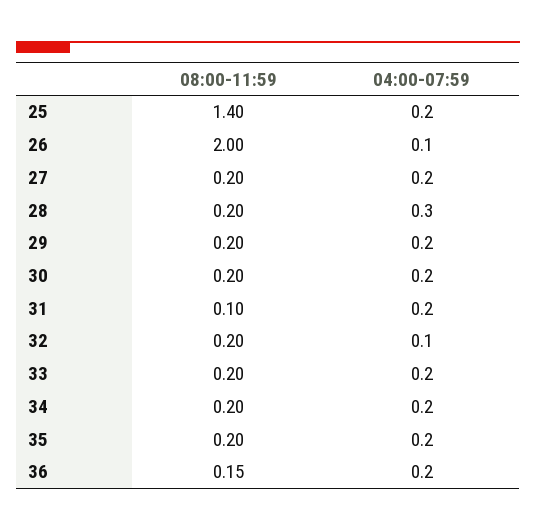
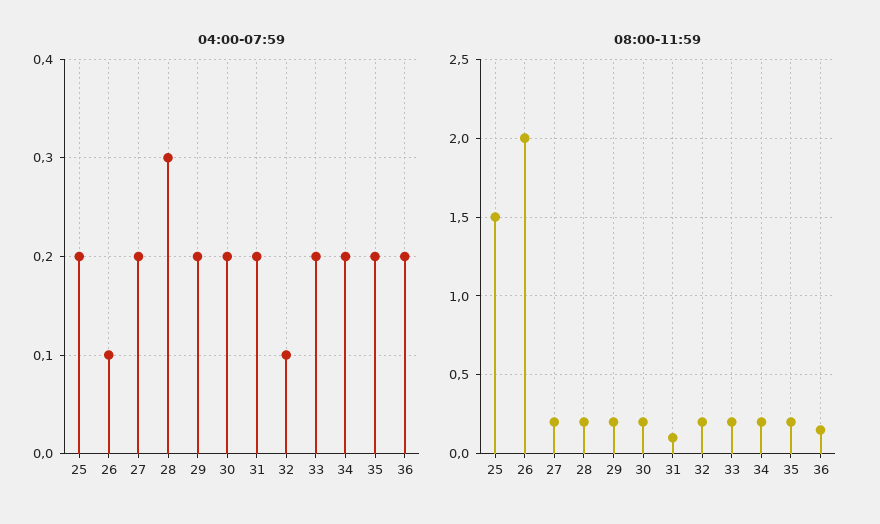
08:00-11:59, 25: 1.4 -> 1.5

